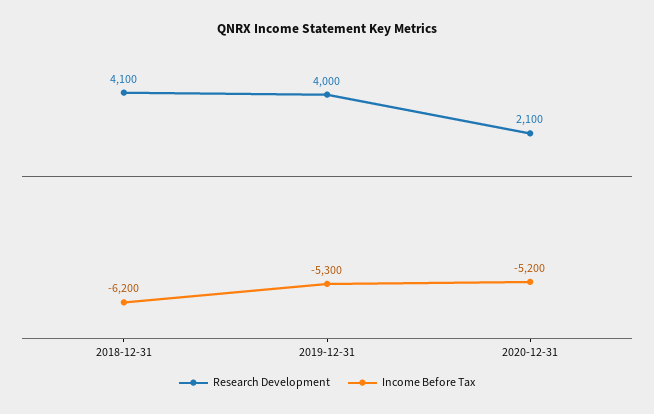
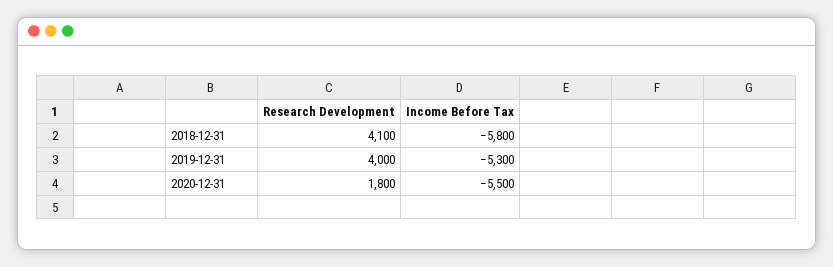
Income Before Tax, 2018-12-31: -6200 -> -5800
Research Development, 2020-12-31: 2100 -> 1800
Income Before Tax, 2020-12-31: -5200 -> -5500

